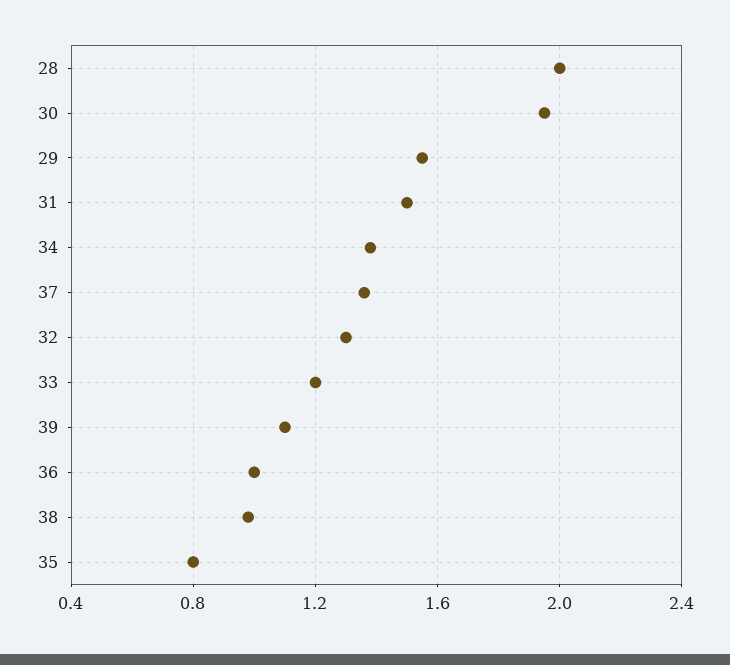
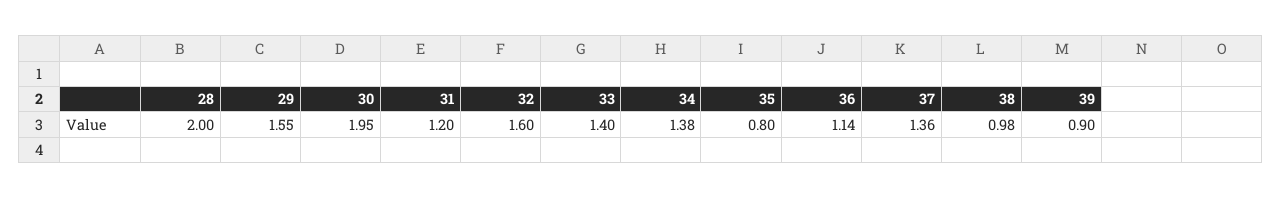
31: 1.5 -> 1.2
32: 1.3 -> 1.6
33: 1.2 -> 1.4
39: 1.1 -> 0.9
36: 1 -> 1.14

